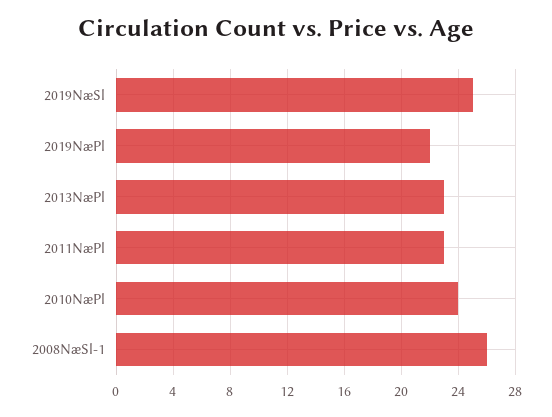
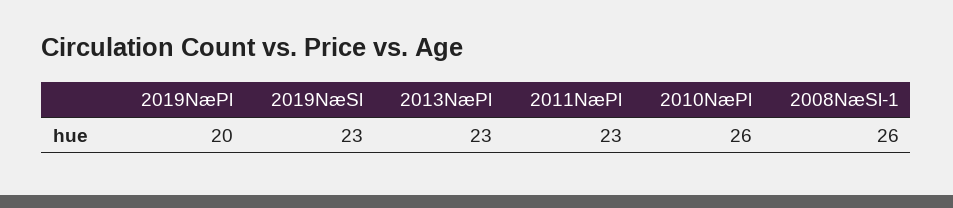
2019NæSl: 25 -> 23
2019NæPl: 22 -> 20
2010NæPl: 24 -> 26

